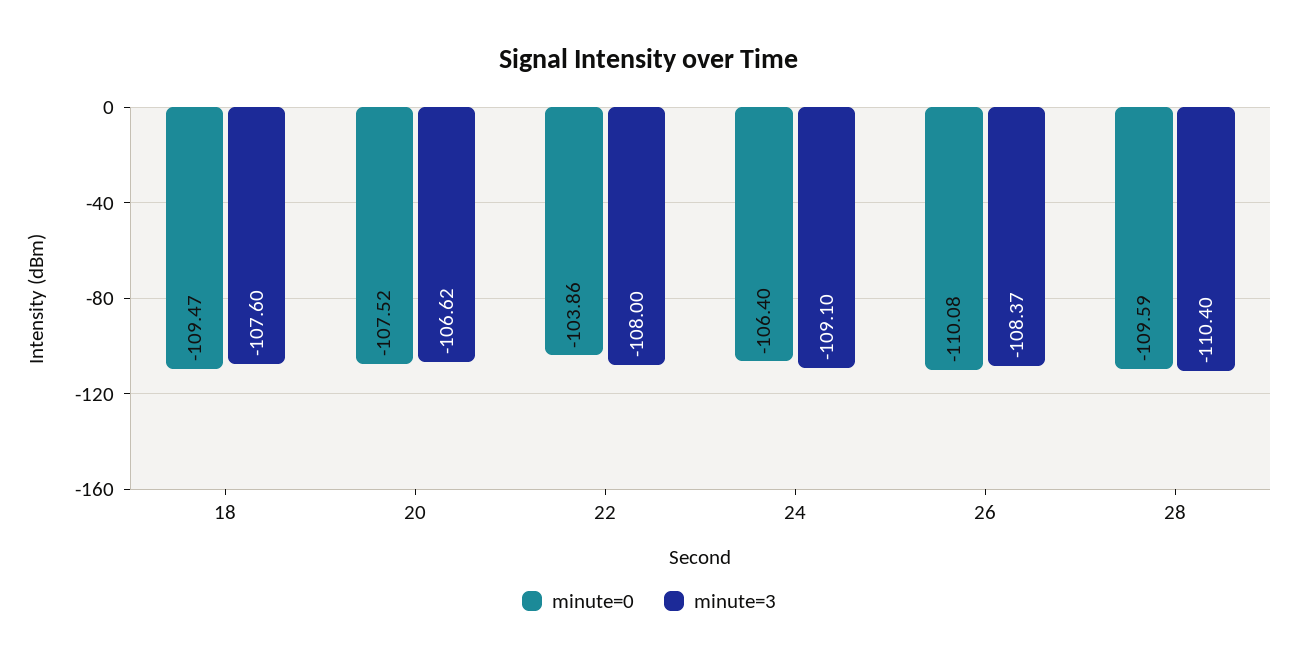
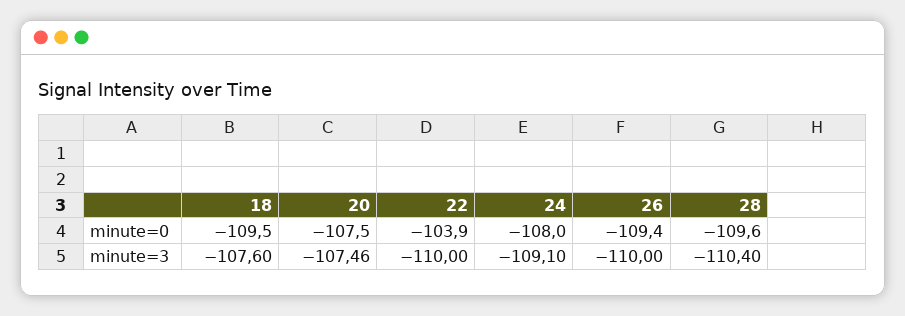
minute=3, 20: -106.62 -> -107.46
minute=3, 22: -108 -> -110
minute=0, 24: -106.4 -> -108
minute=0, 26: -110.08 -> -109.4
minute=3, 26: -108.37 -> -110

